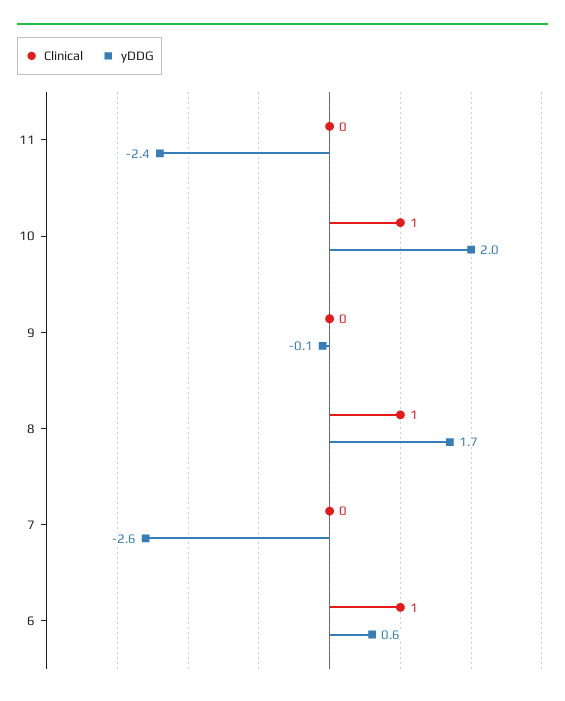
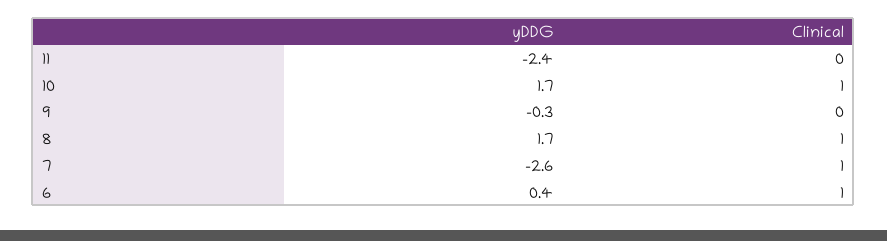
yDDG, 10: 2 -> 1.7
yDDG, 9: -0.1 -> -0.3
Clinical, 7: 0 -> 1
yDDG, 6: 0.6 -> 0.4

